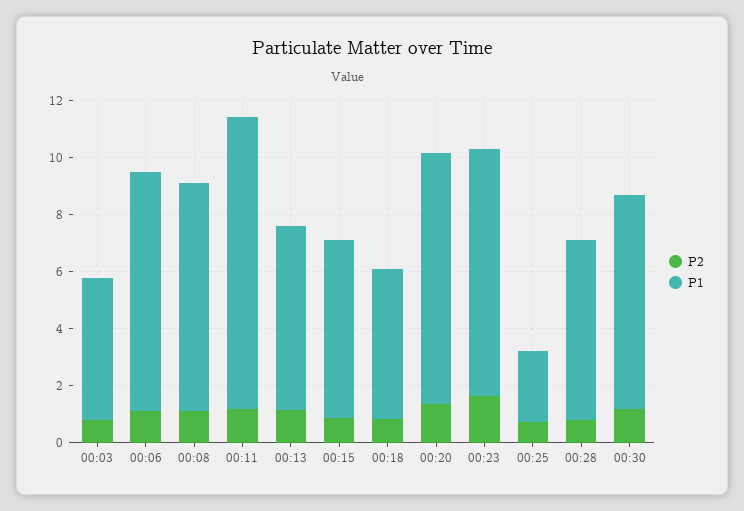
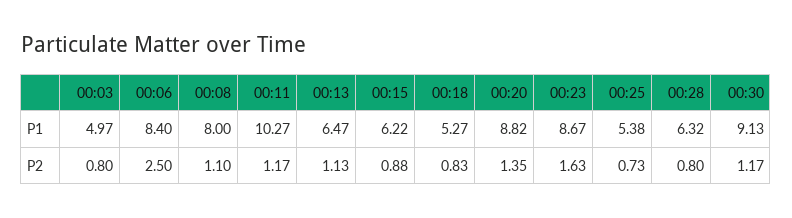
P2, 00:06: 1 -> 2.5
P1, 00:25: 2.5 -> 5.38
P1, 00:30: 7.5 -> 9.13

